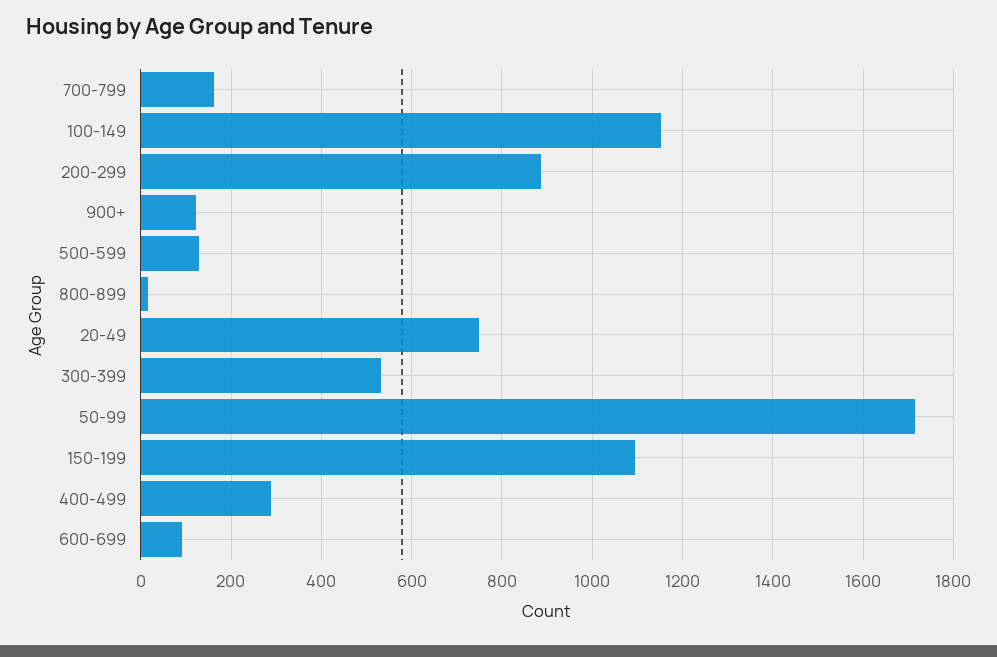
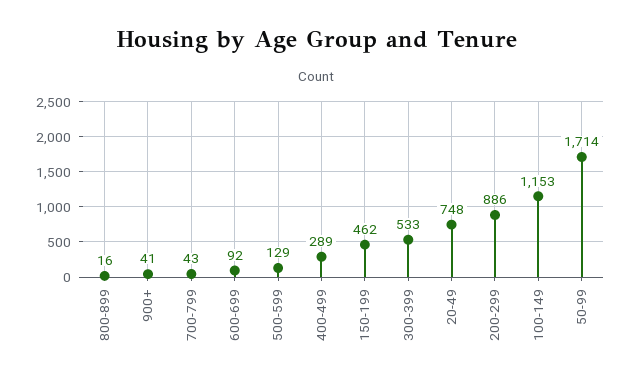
700-799: 160 -> 43
900+: 120 -> 41
150-199: 1100 -> 462

